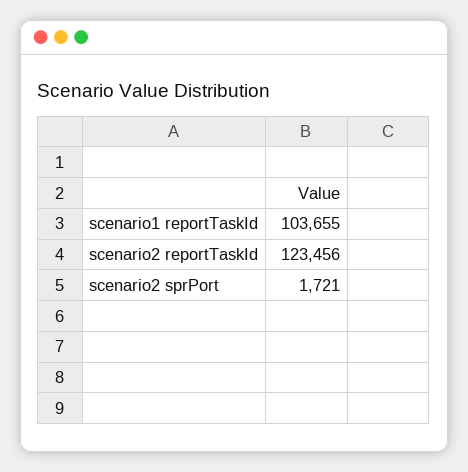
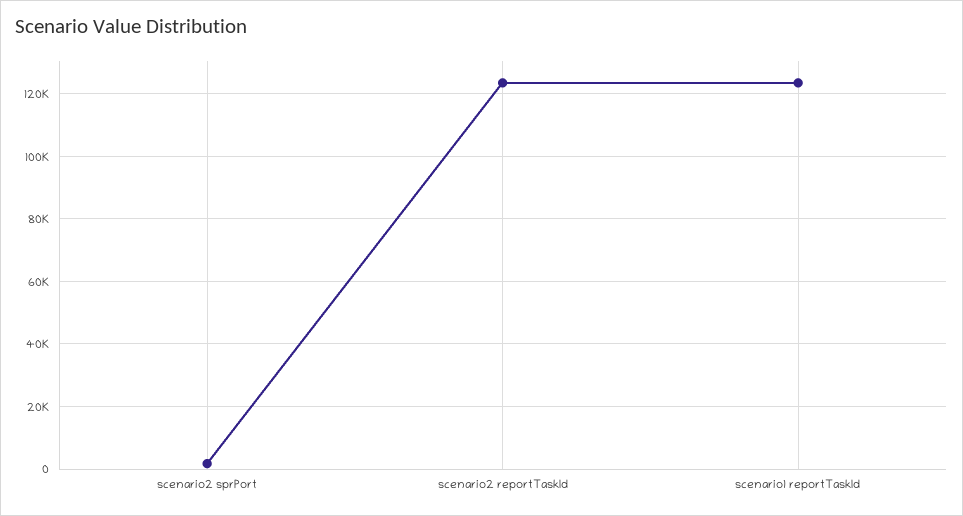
scenario1 reportTaskId: 103655 -> 124000

